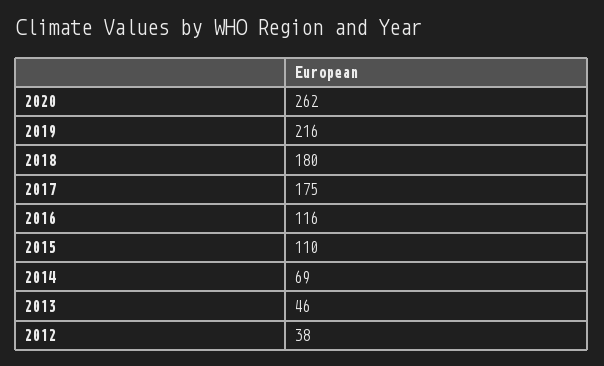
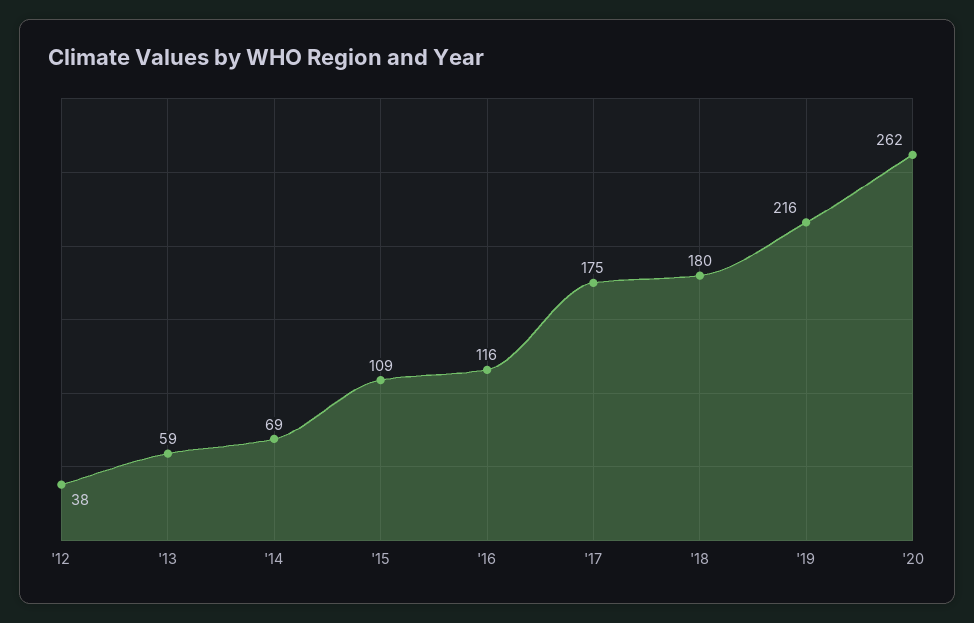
2015: 110 -> 109
2013: 46 -> 59

